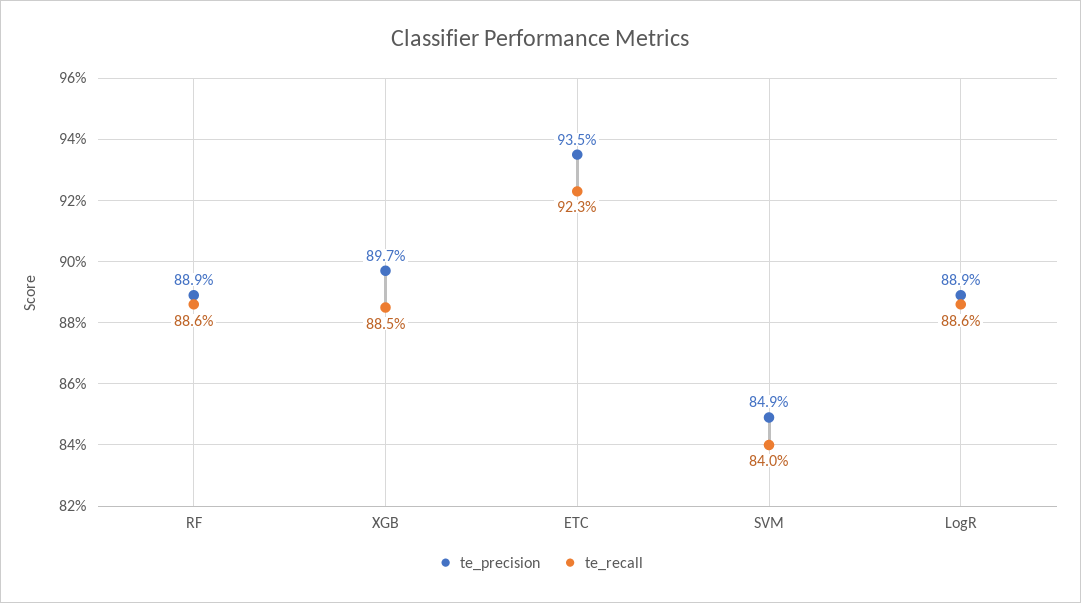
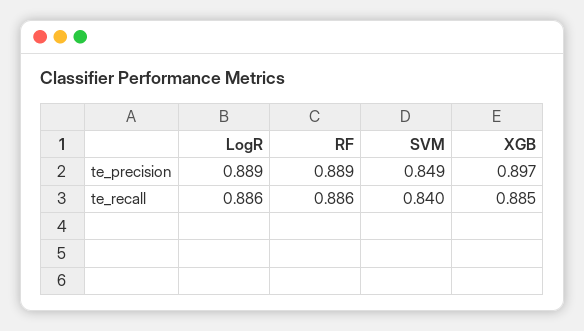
te_precision, ETC: 0.935 -> none
te_recall, ETC: 0.923 -> none

